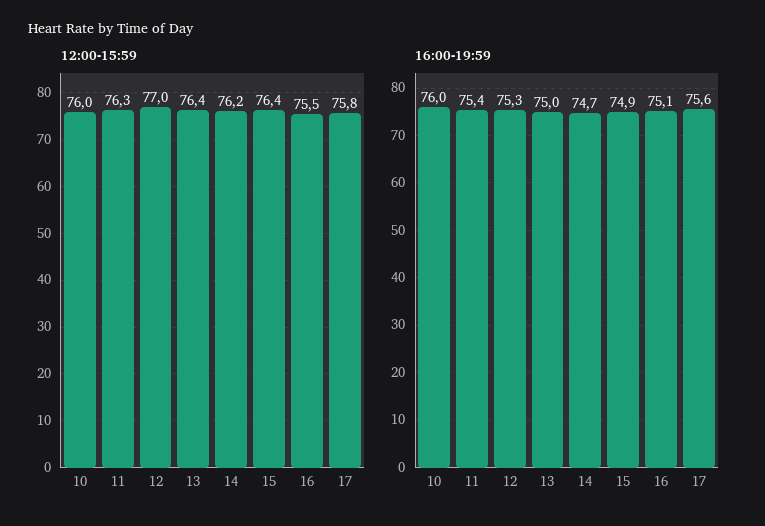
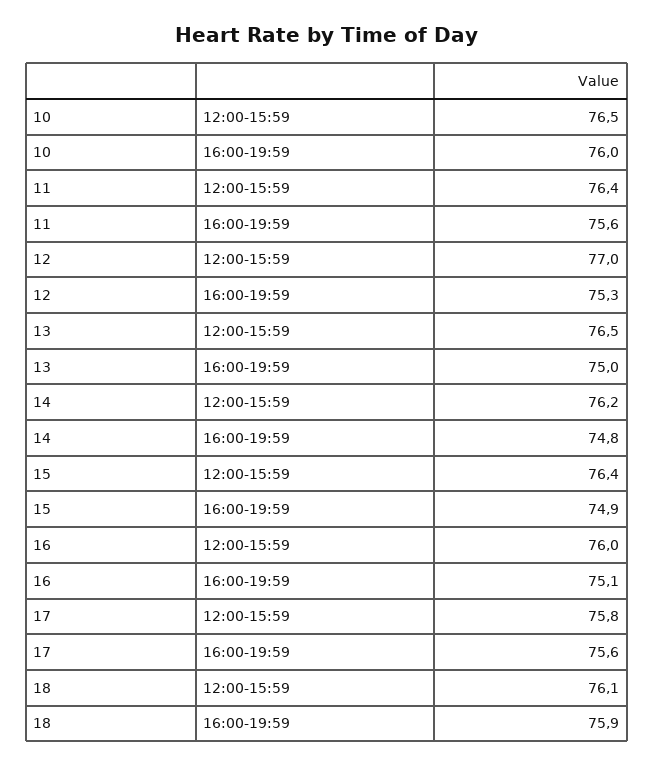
12:00-15:59, 10: 76 -> 76.5
12:00-15:59, 11: 76.3 -> 76.4
12:00-15:59, 13: 76.4 -> 76.5
12:00-15:59, 16: 75.5 -> 76
16:00-19:59, 11: 75.4 -> 75.6
16:00-19:59, 14: 74.7 -> 74.8
12:00-15:59, 18: none -> 76.1
16:00-19:59, 18: none -> 75.9

